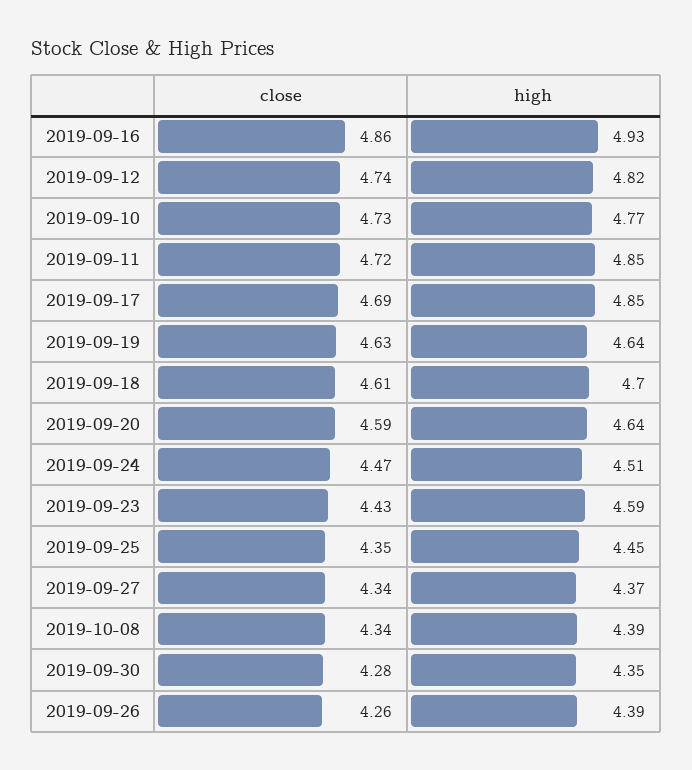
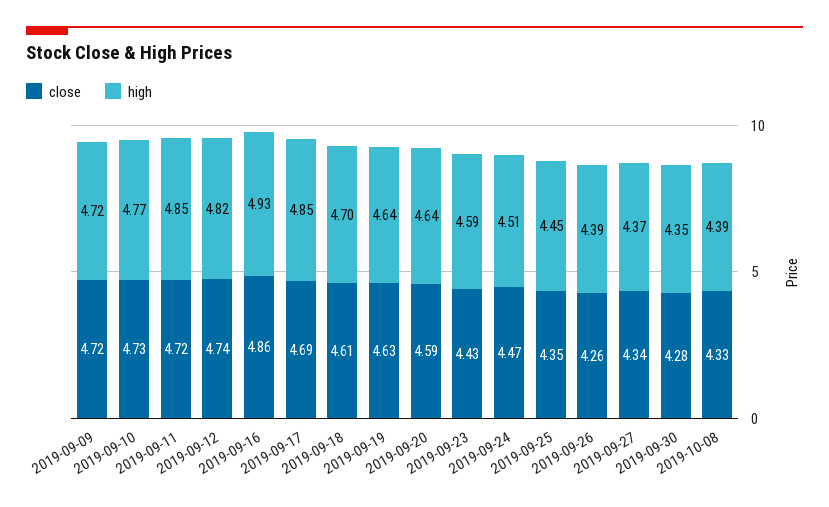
close, 2019-10-08: 4.34 -> 4.33
close, 2019-09-09: none -> 4.72
high, 2019-09-09: none -> 4.72

